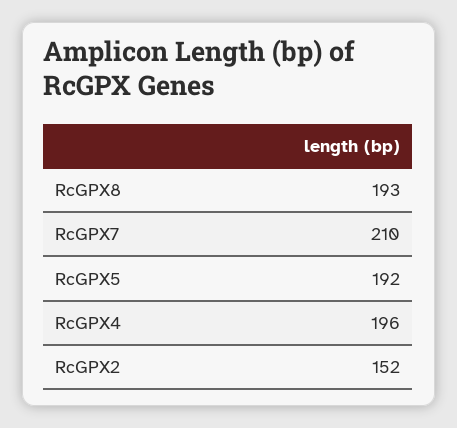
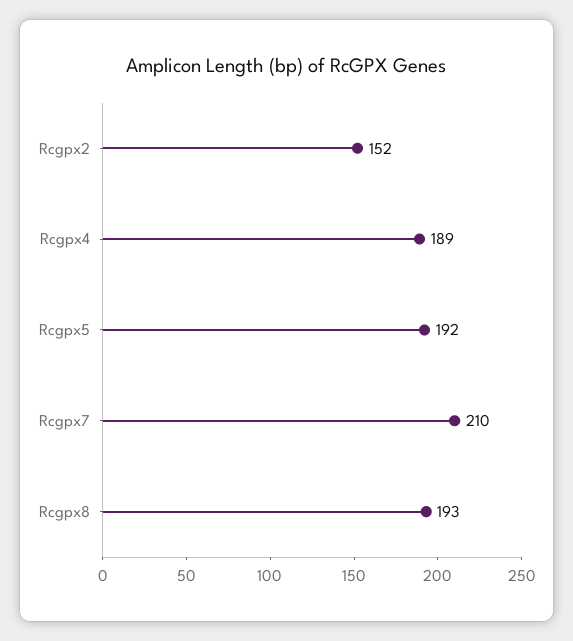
RcGPX4: 196 -> 189

